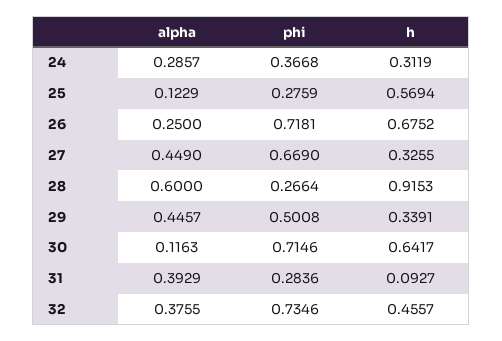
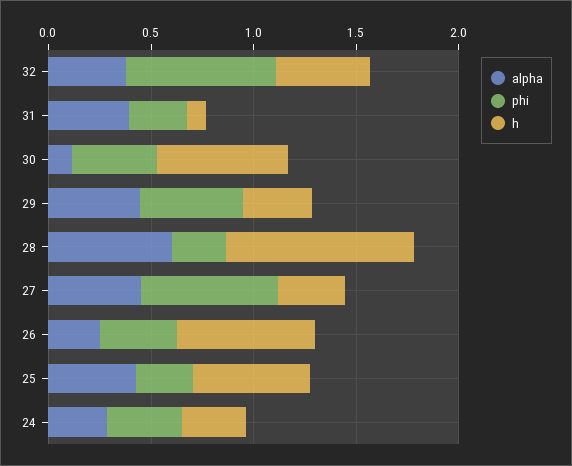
alpha, 25: 0.1229 -> 0.4
phi, 26: 0.7181 -> 0.4
phi, 30: 0.7146 -> 0.4

